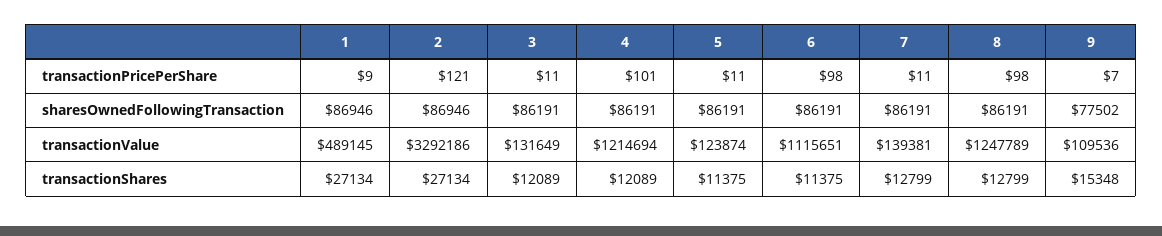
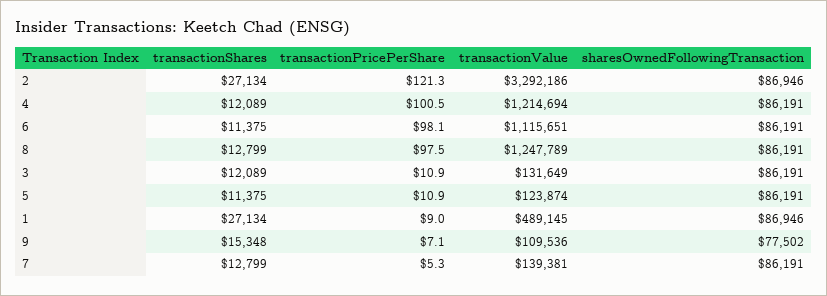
7, transactionPricePerShare: 11 -> 5.3

